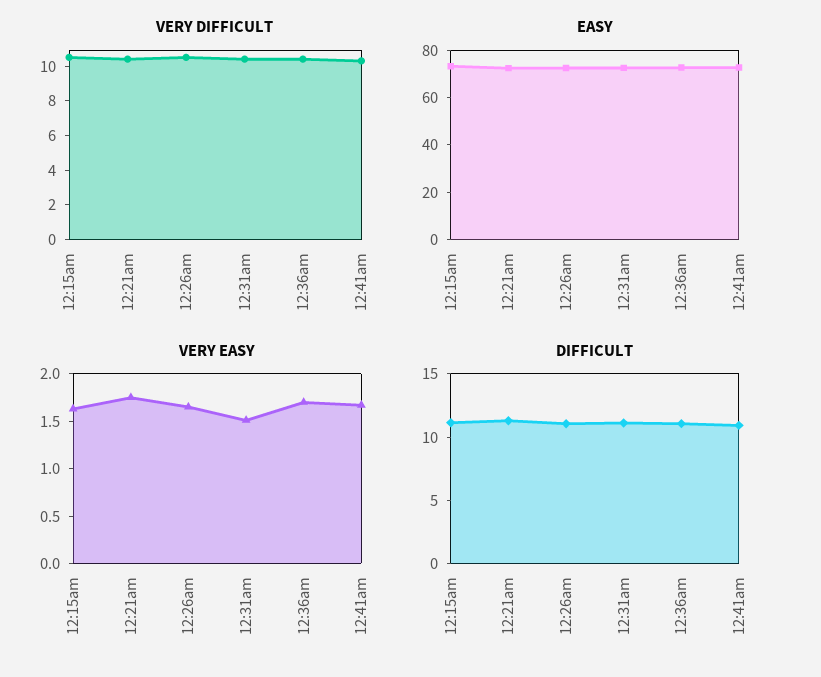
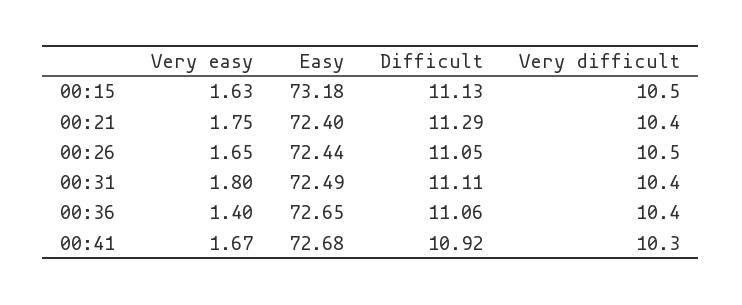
VERY EASY, 12:31am: 1.5 -> 1.8
VERY EASY, 12:36am: 1.7 -> 1.4

